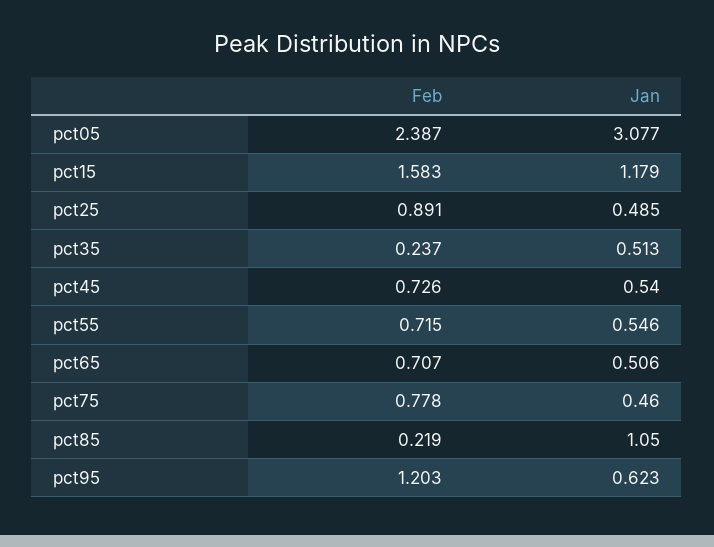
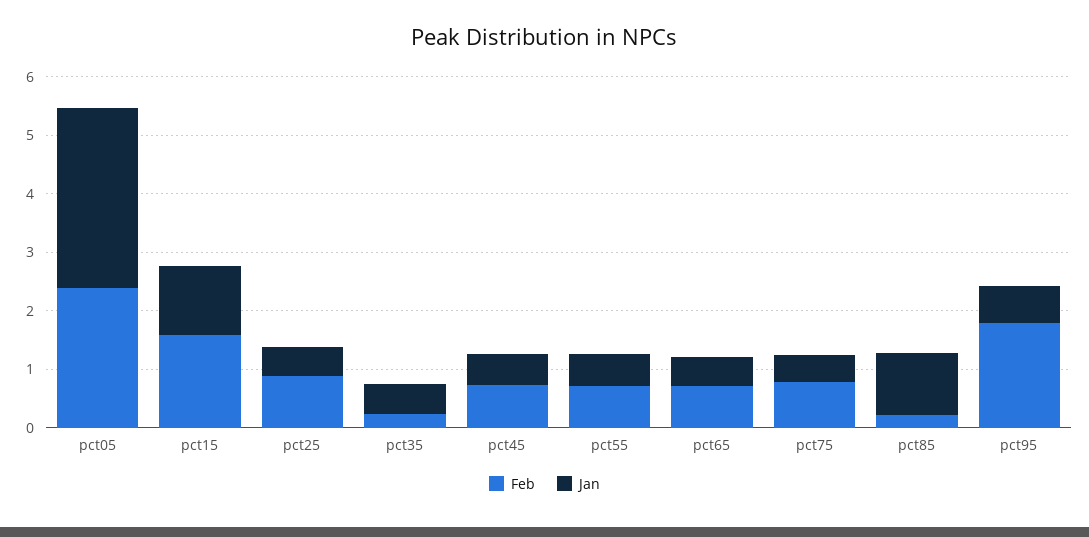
Feb, pct95: 1.203 -> 1.8

